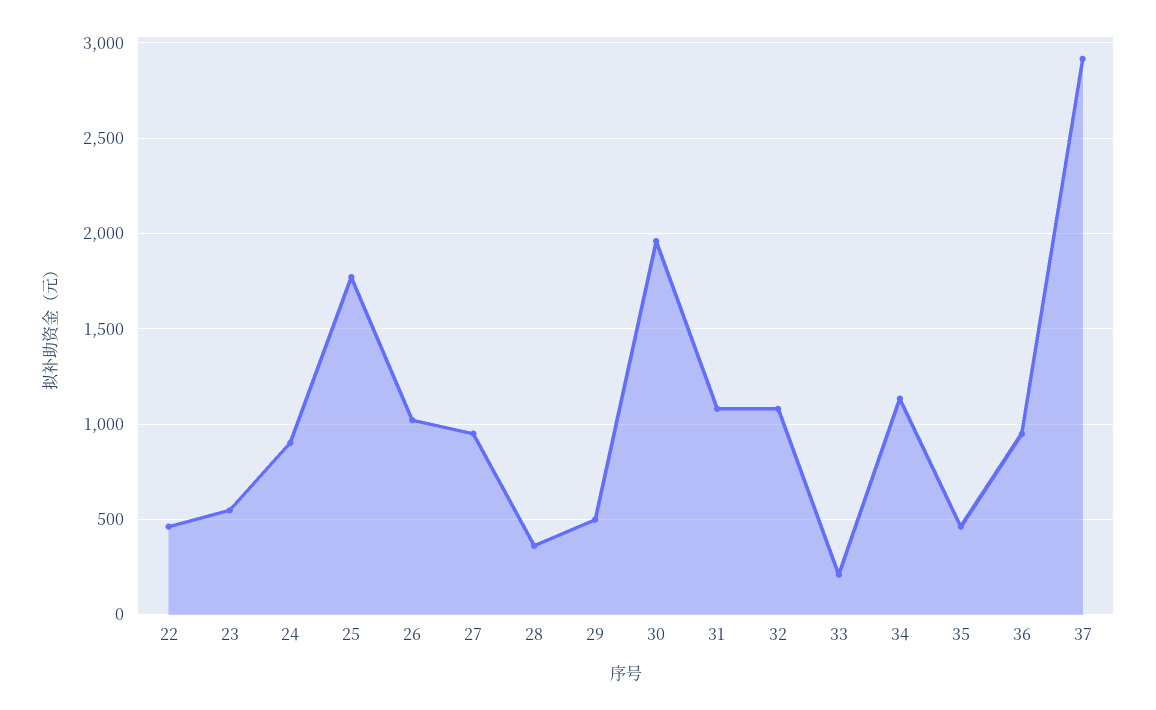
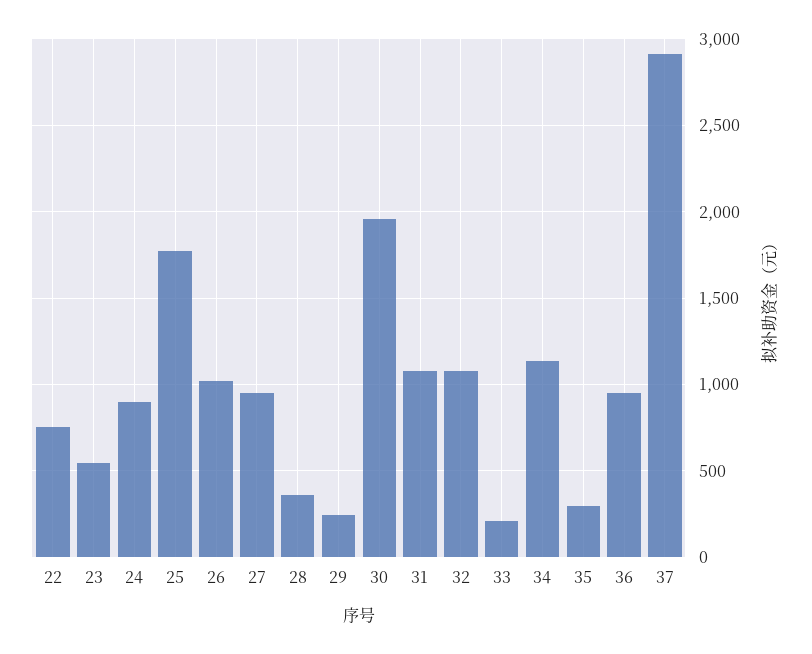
22: 450 -> 750
29: 500 -> 250
35: 450 -> 300

